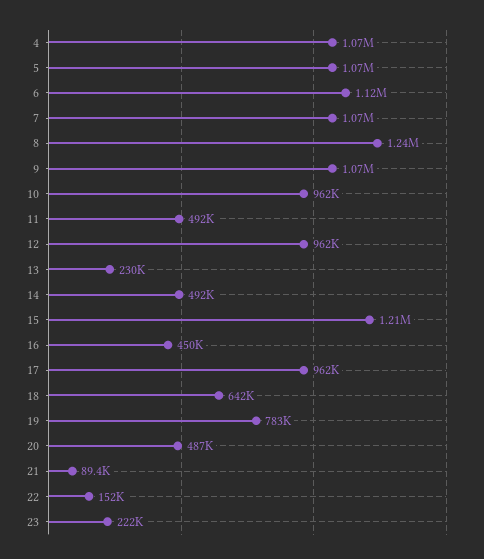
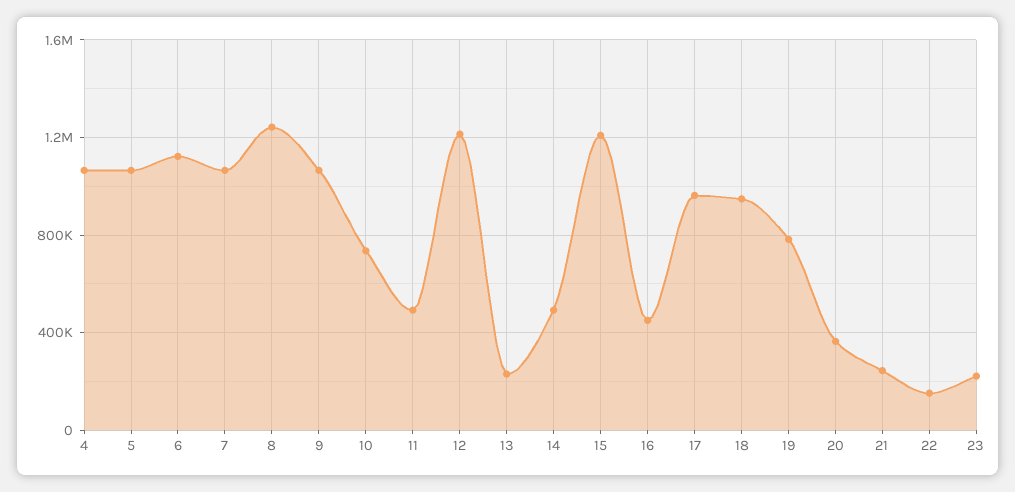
10: 962000 -> 750000
12: 962000 -> 1200000
18: 642000 -> 950000
20: 487000 -> 350000
21: 89400 -> 250000

